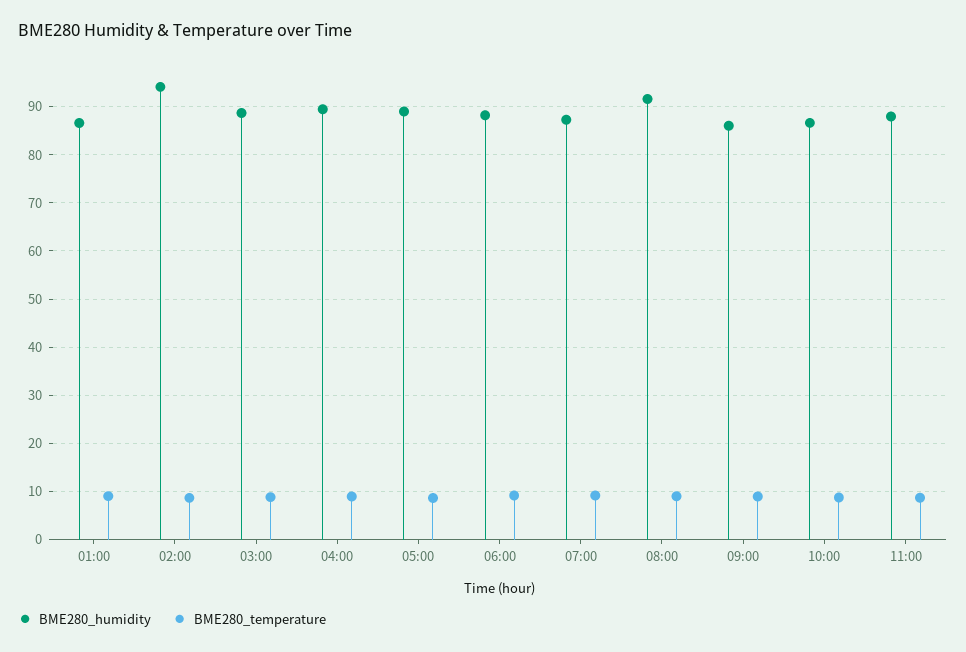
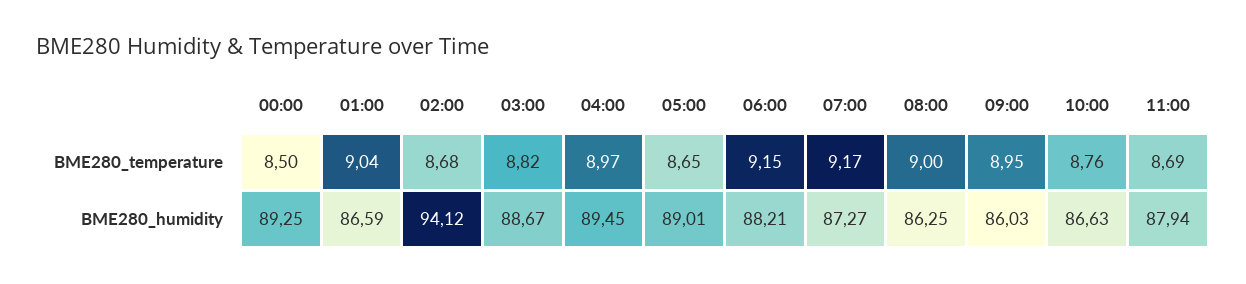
BME280_humidity, 08:00: 92 -> 86.25
BME280_temperature, 00:00: none -> 8.5
BME280_humidity, 00:00: none -> 89.25

